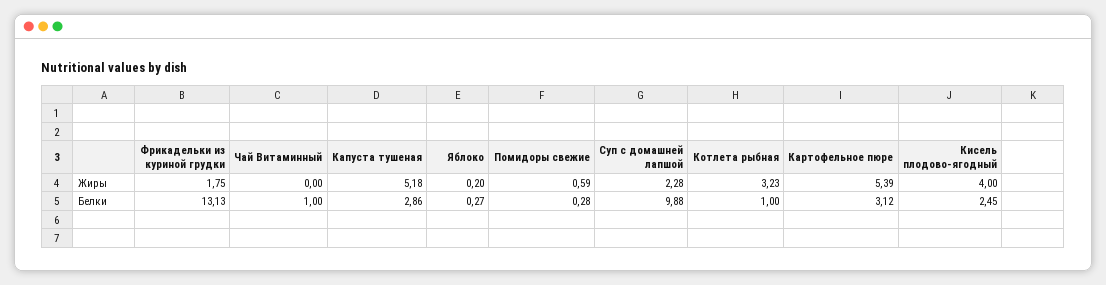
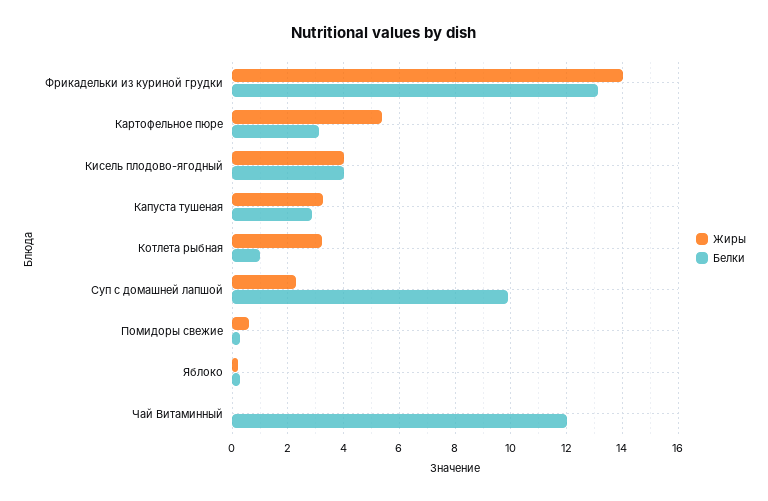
Жиры, Фрикадельки из куриной грудки: 1.75 -> 14
Жиры, Капуста тушеная: 5.18 -> 3.25
Белки, Чай Витаминный: 1 -> 12
Белки, Кисель плодово-ягодный: 2.45 -> 4

